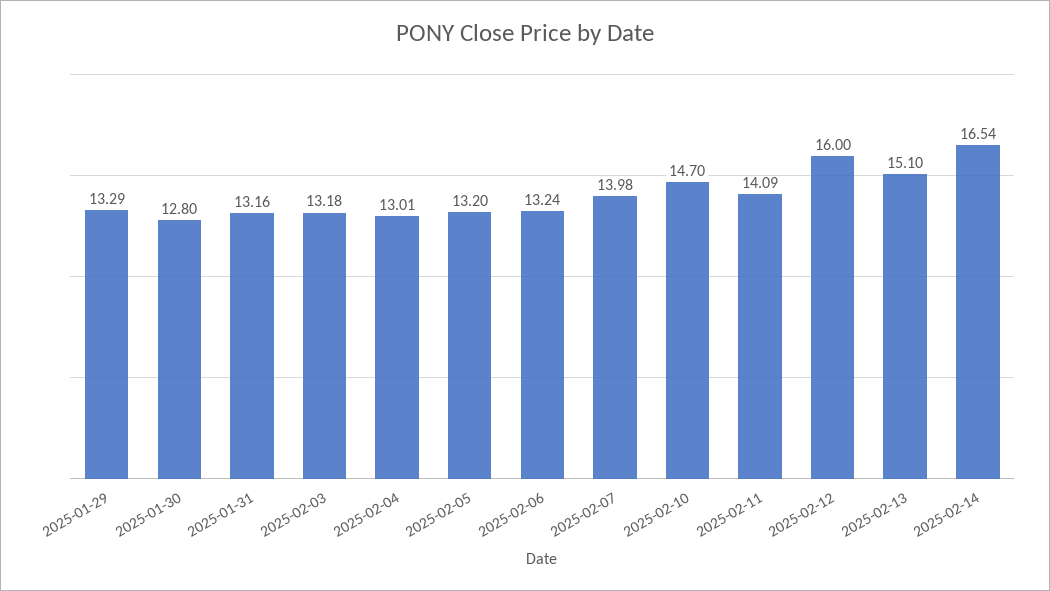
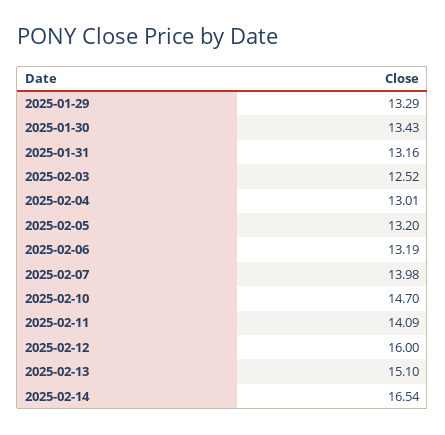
2025-01-30: 12.8 -> 13.43
2025-02-03: 13.18 -> 12.52
2025-02-06: 13.24 -> 13.19

